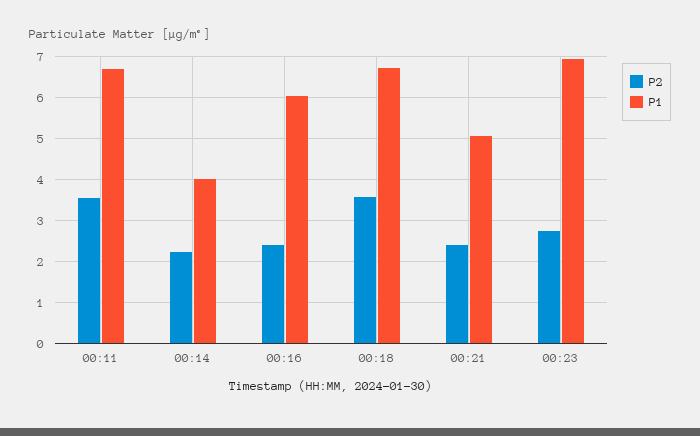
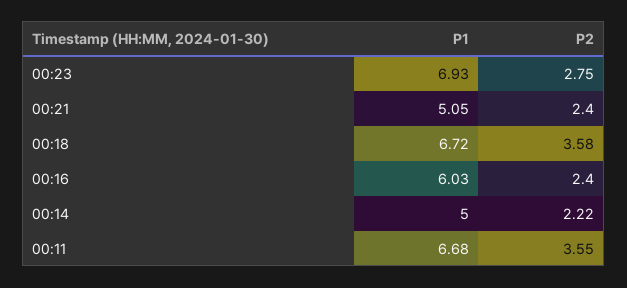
P1, 00:14: 4 -> 5

